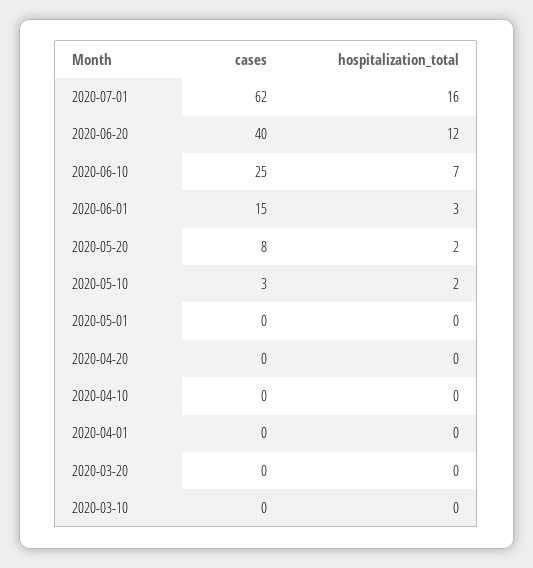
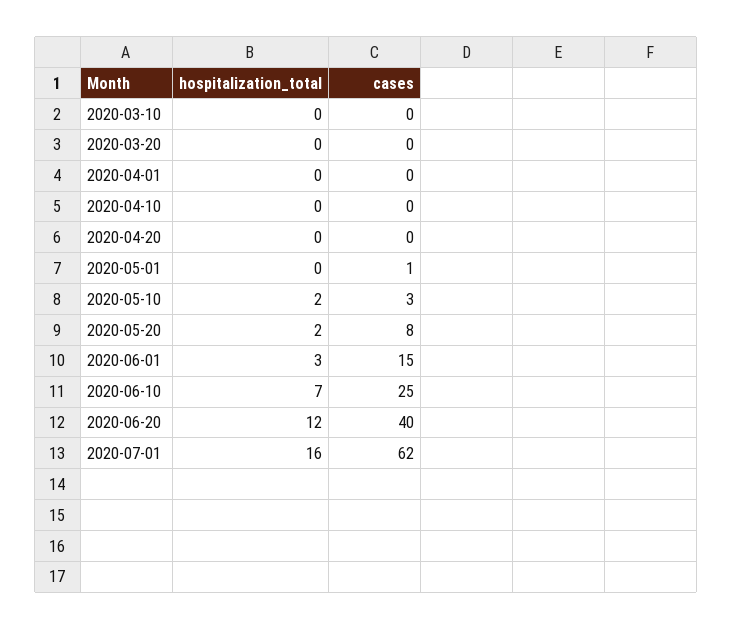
cases, 2020-05-01: 0 -> 1

